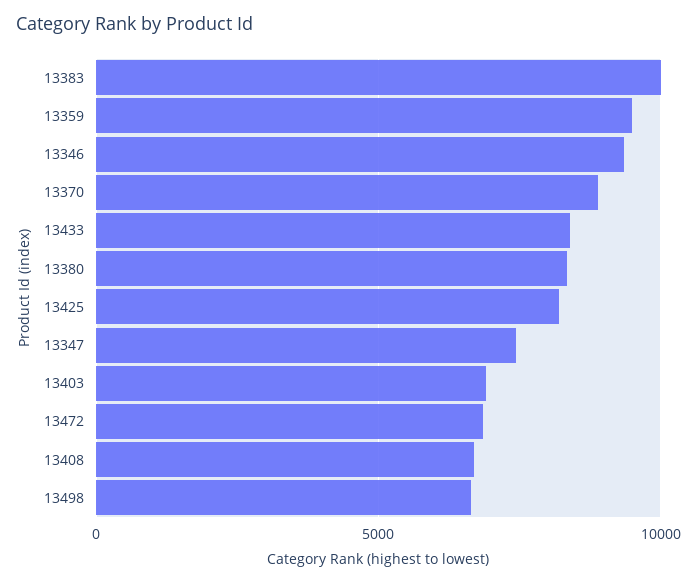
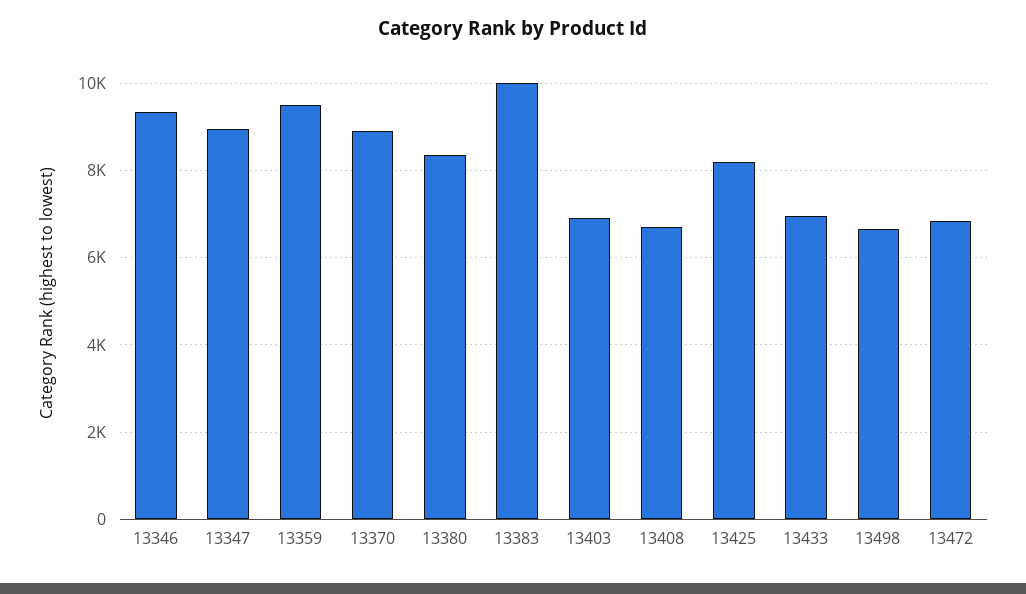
13433: 8500 -> 7000
13347: 7500 -> 9000

